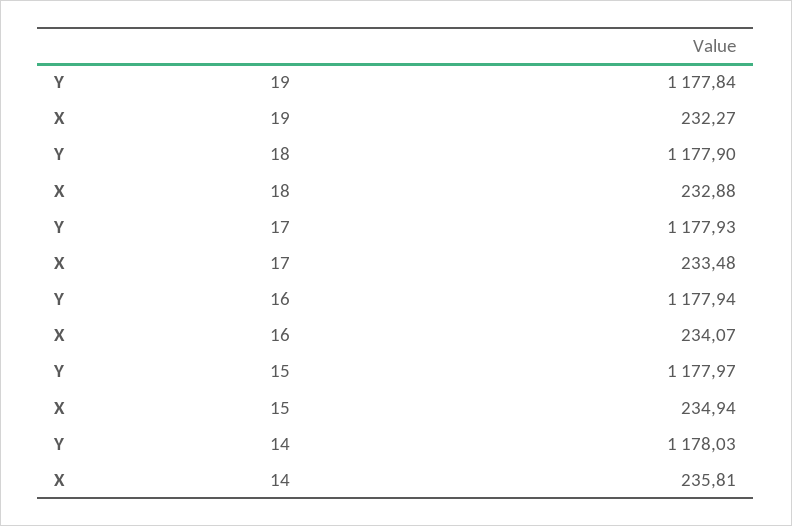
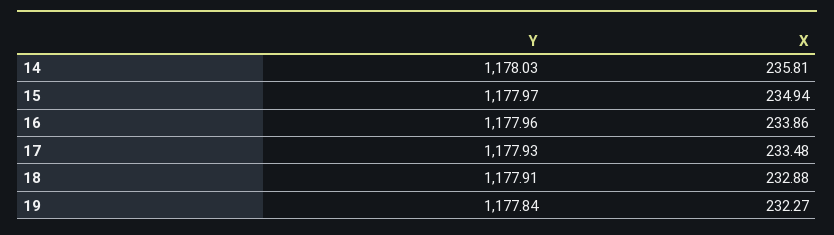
Y, 18: 1177.9 -> 1177.91
Y, 16: 1177.94 -> 1177.96
X, 16: 234.07 -> 233.86

